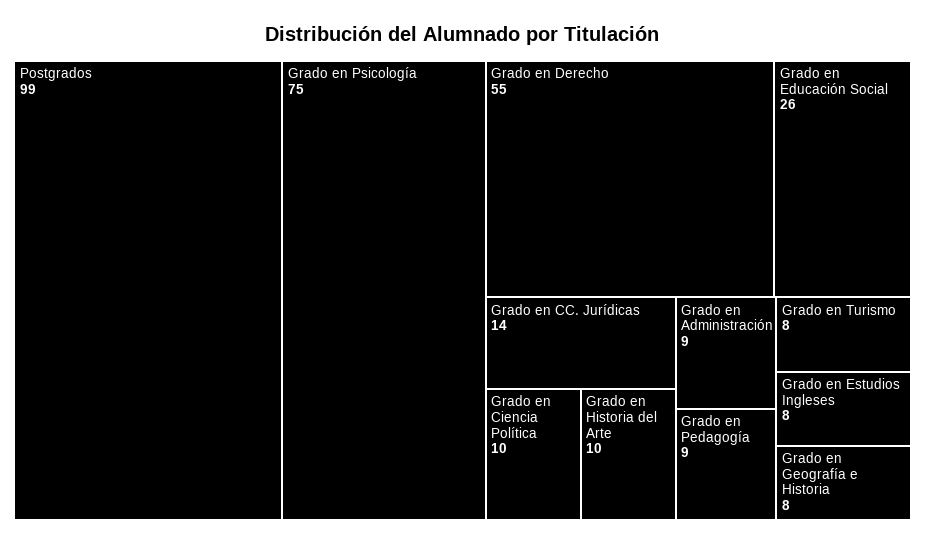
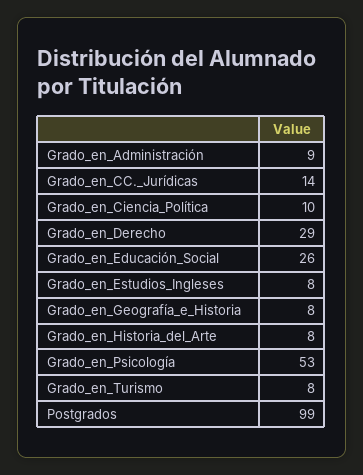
Grado en Psicología: 75 -> 53
Grado en Derecho: 55 -> 29
Grado en Historia del Arte: 10 -> 8
Grado en Pedagogía: 9 -> none

